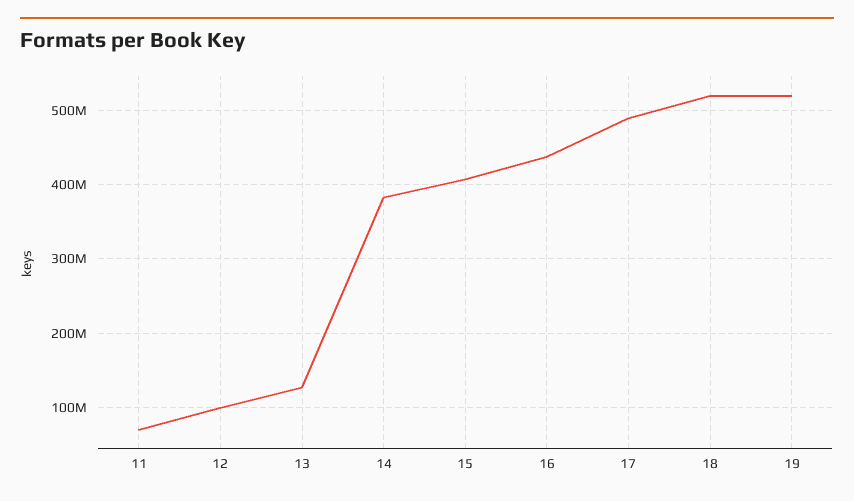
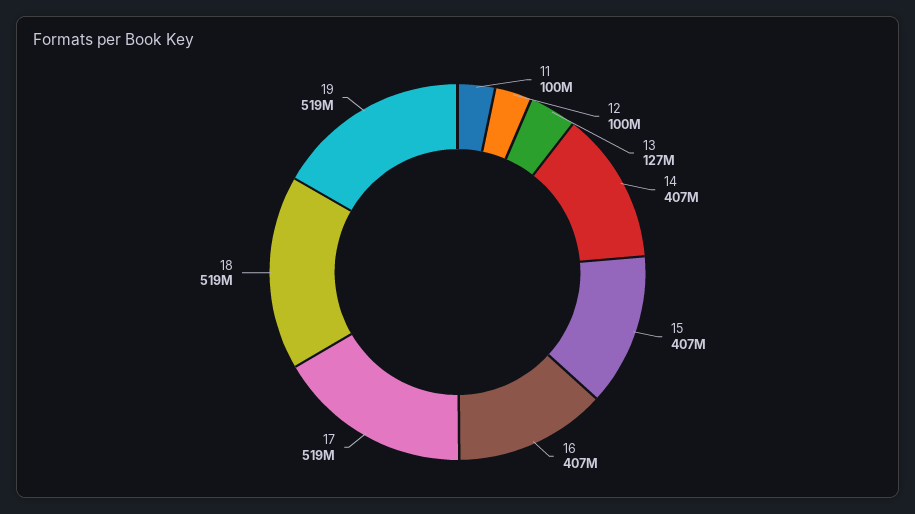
11: 70000000 -> 100000000
14: 380000000 -> 407000000
16: 440000000 -> 407000000
17: 490000000 -> 519000000

